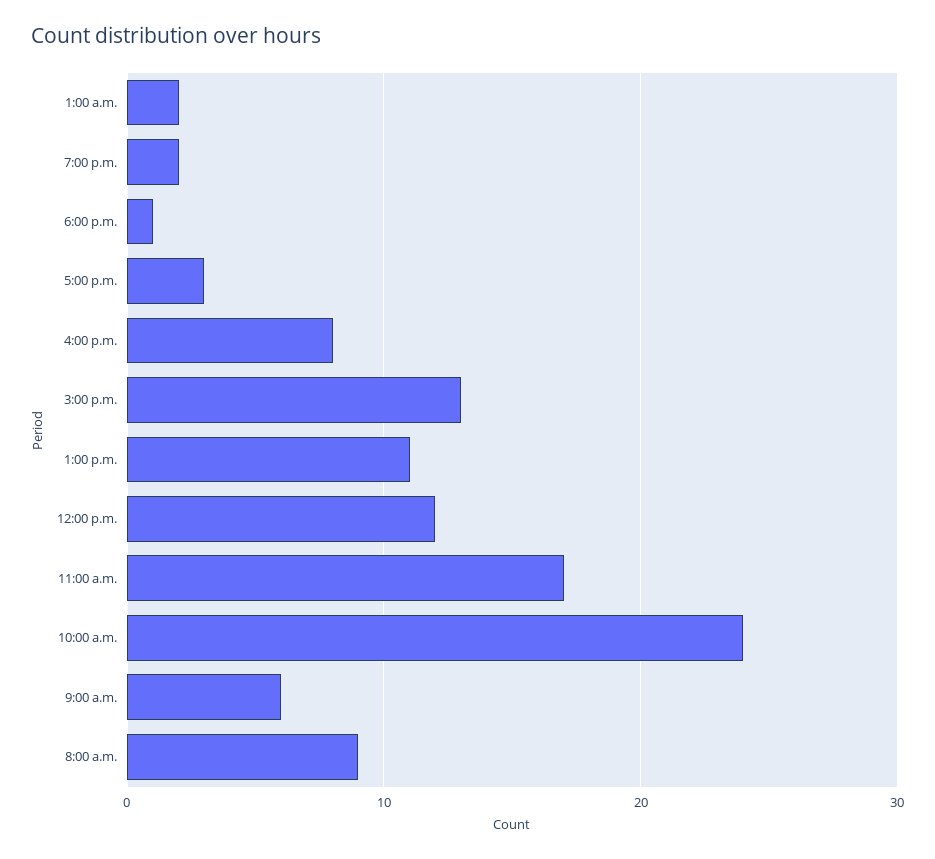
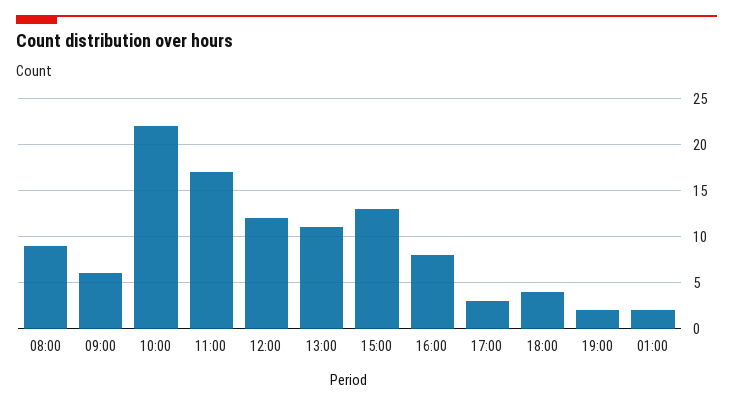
6:00 p.m.: 1 -> 4
10:00 a.m.: 24 -> 22

